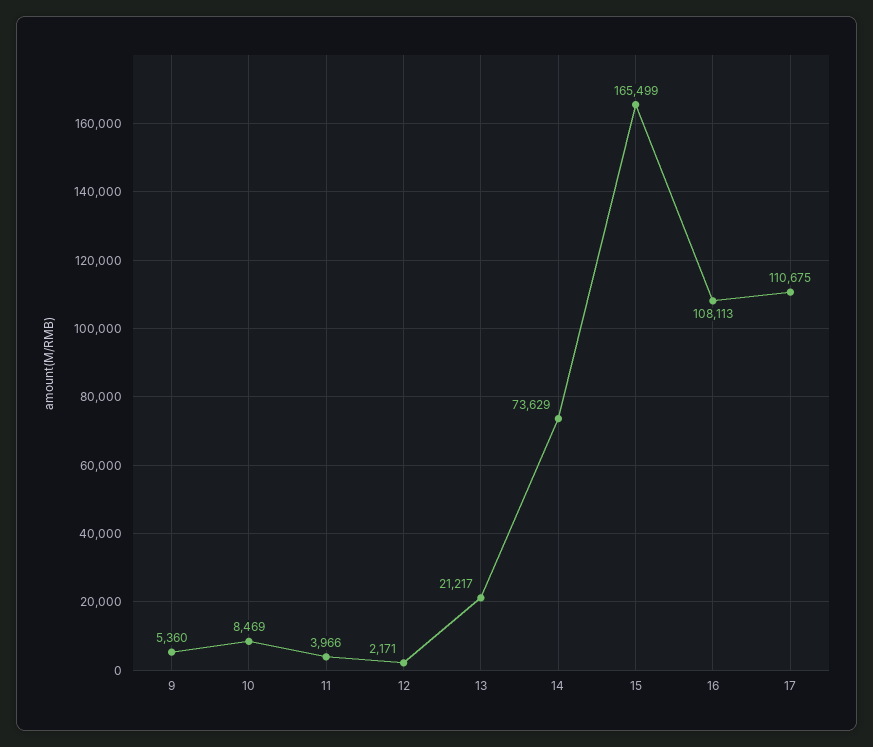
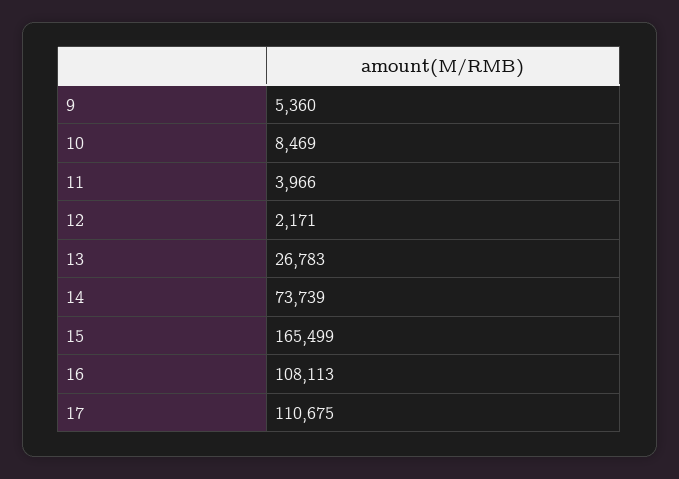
13: 21217 -> 26783
14: 73629 -> 73739

